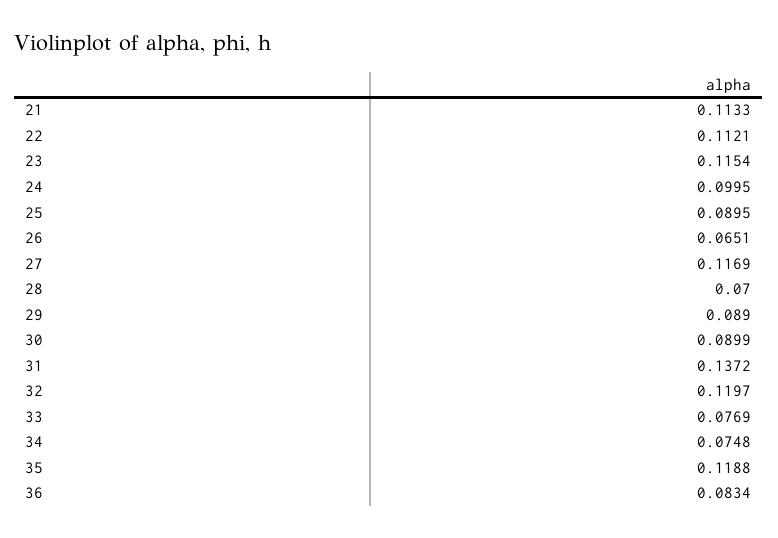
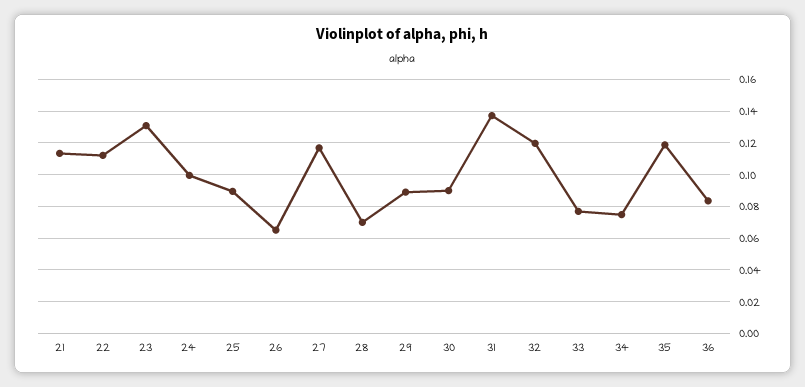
23: 0.1154 -> 0.13

